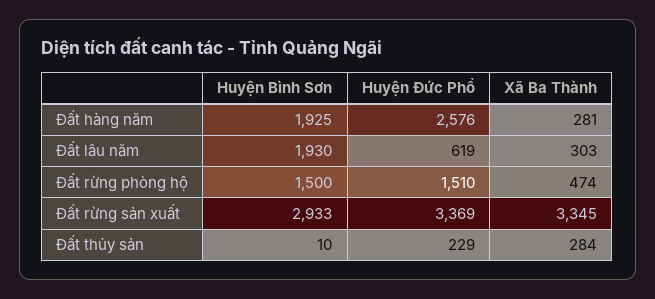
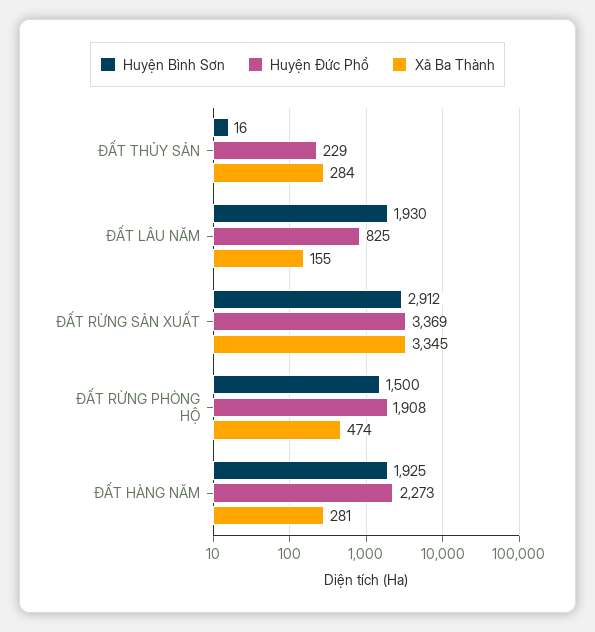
Huyện Đức Phổ, Đất hàng năm: 2576 -> 2273
Huyện Đức Phổ, Đất lâu năm: 619 -> 825
Xã Ba Thành, Đất lâu năm: 303 -> 155
Huyện Đức Phổ, Đất rừng phòng hộ: 1510 -> 1908
Huyện Bình Sơn, Đất rừng sản xuất: 2933 -> 2912
Huyện Bình Sơn, Đất thủy sản: 10 -> 16

